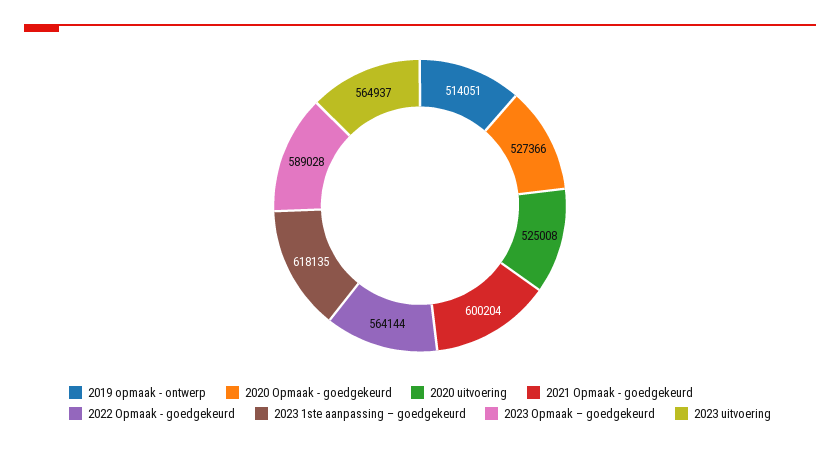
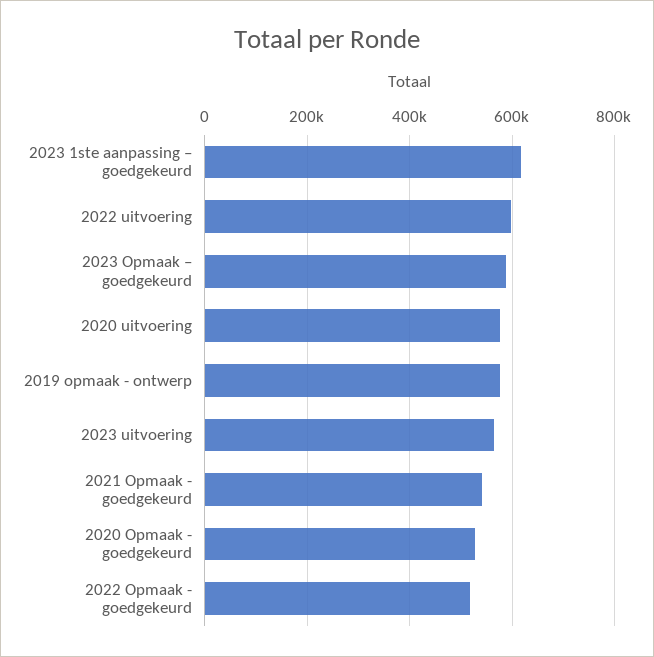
2019 opmaak - ontwerp: 514051 -> 580000
2020 uitvoering: 525008 -> 580000
2021 Opmaak - goedgekeurd: 600204 -> 540000
2022 Opmaak - goedgekeurd: 564144 -> 520000
2022 uitvoering: none -> 600000

